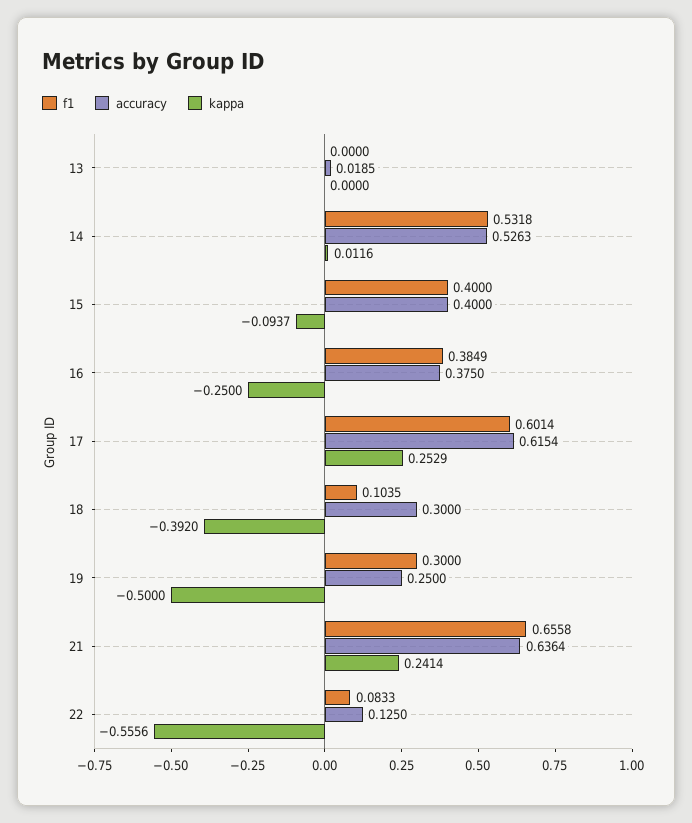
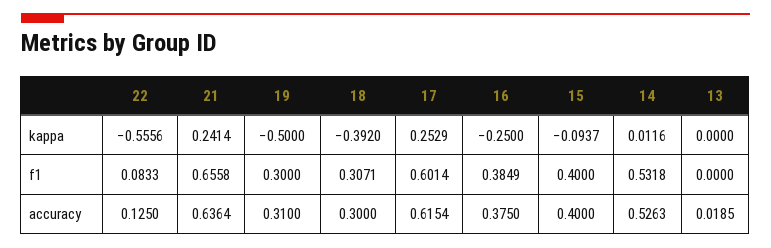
f1, 18: 0.1035 -> 0.3071
accuracy, 19: 0.25 -> 0.31

